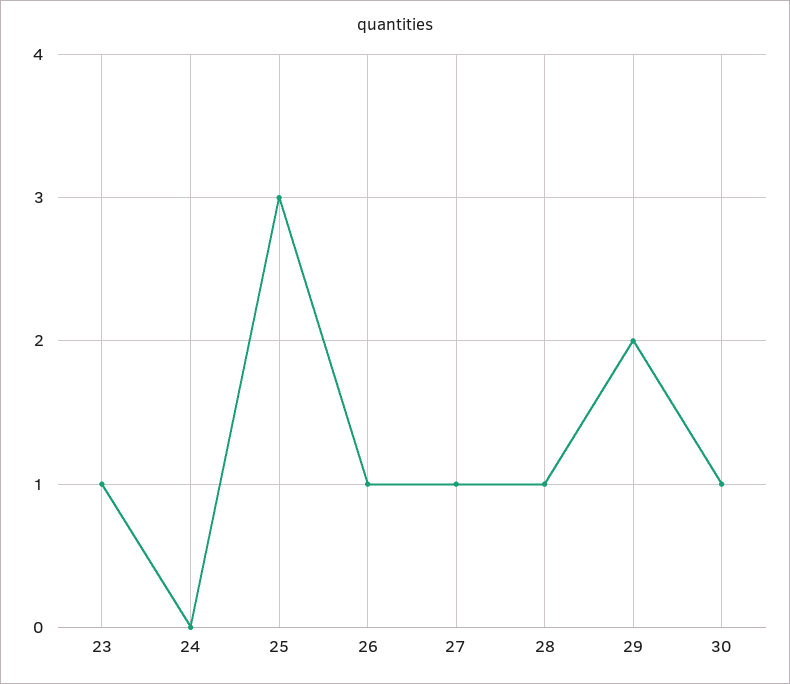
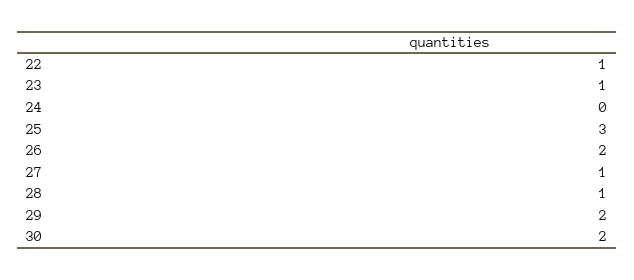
26: 1 -> 2
30: 1 -> 2
22: none -> 1

